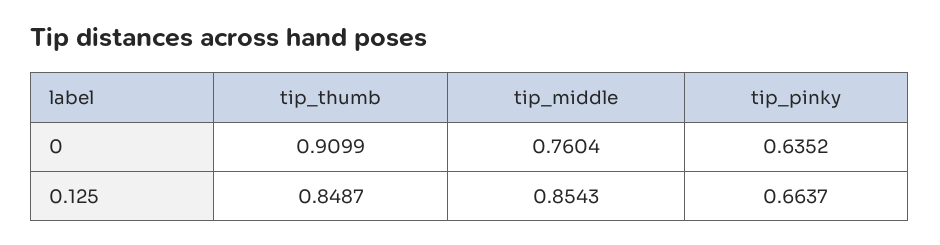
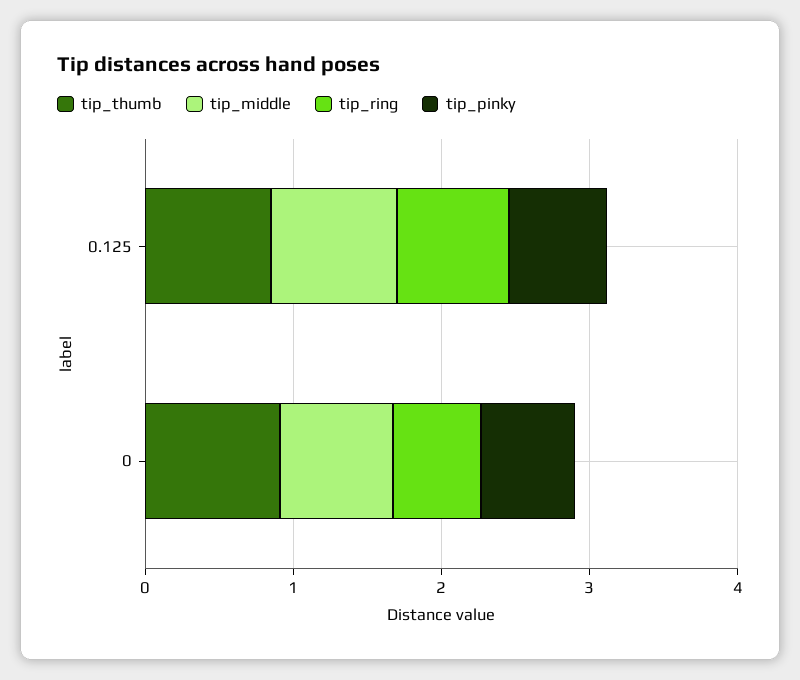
tip_ring, 0.125: none -> 0.8
tip_ring, 0: none -> 0.6

